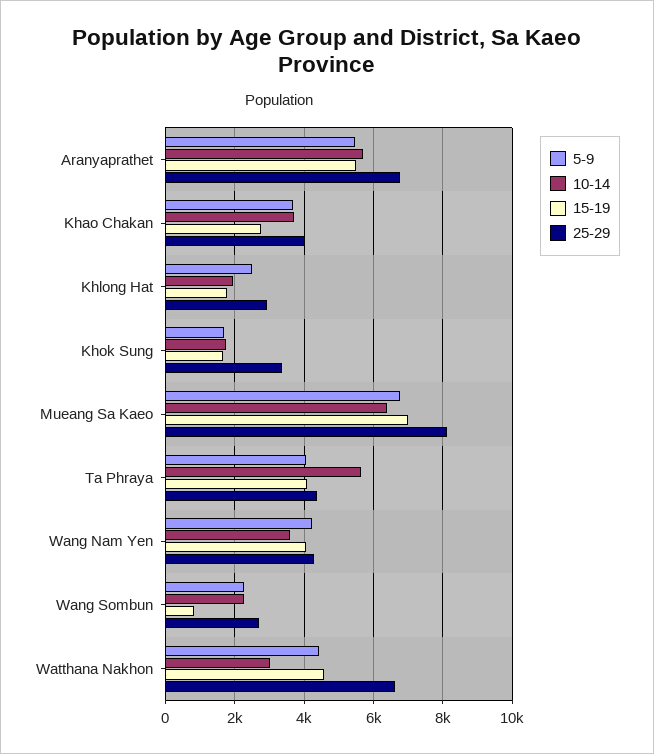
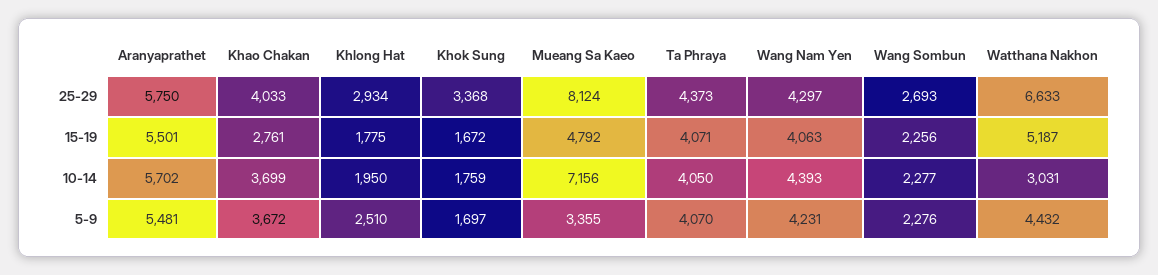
25-29, Aranyaprathet: 6800 -> 5750
5-9, Mueang Sa Kaeo: 6800 -> 3355
10-14, Mueang Sa Kaeo: 6400 -> 7156
15-19, Mueang Sa Kaeo: 7000 -> 4792
10-14, Ta Phraya: 5600 -> 4050
10-14, Wang Nam Yen: 3600 -> 4393
15-19, Wang Sombun: 800 -> 2256
15-19, Watthana Nakhon: 4600 -> 5187

